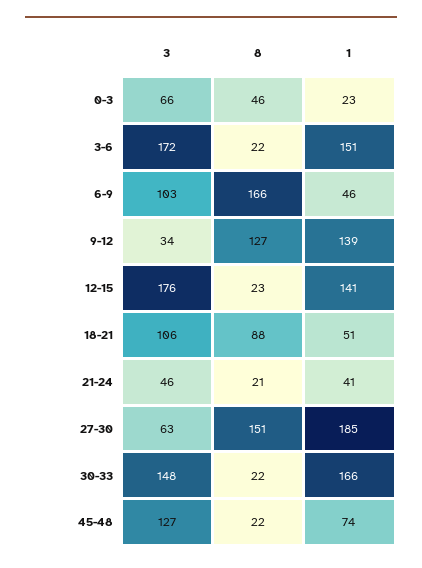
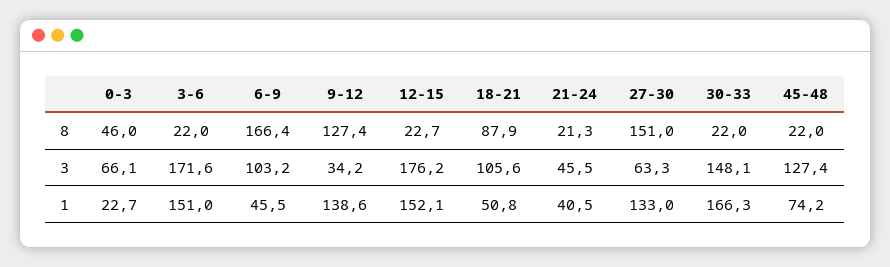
1, 12-15: 141 -> 152.1
1, 27-30: 185 -> 133

